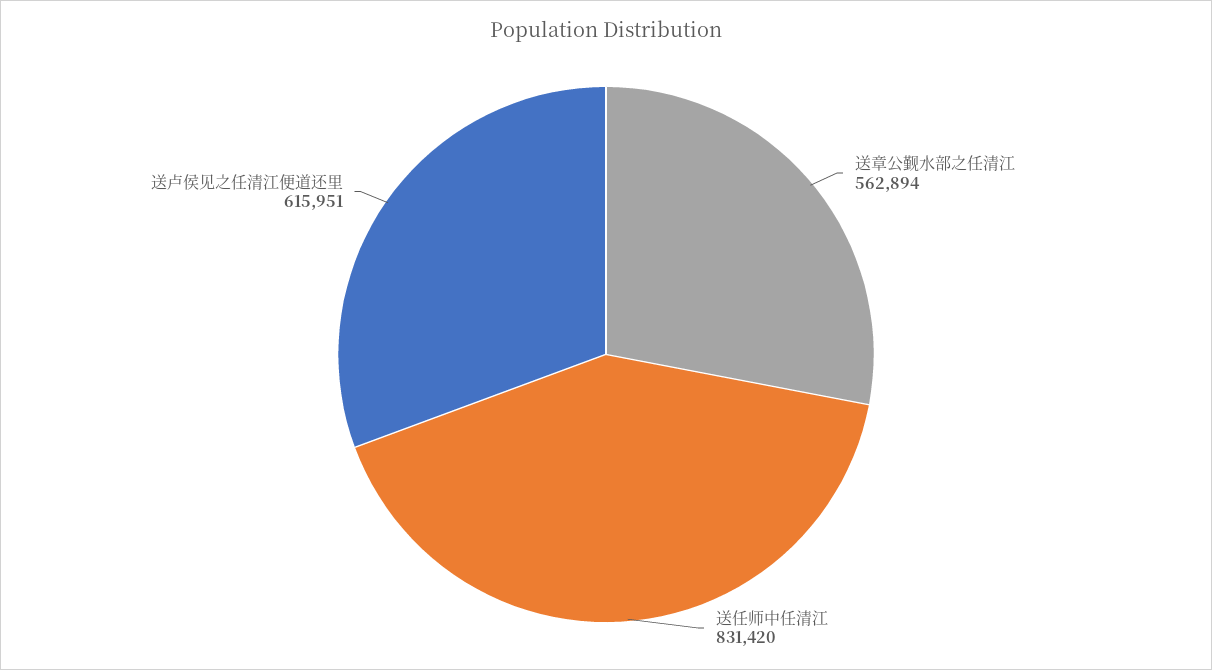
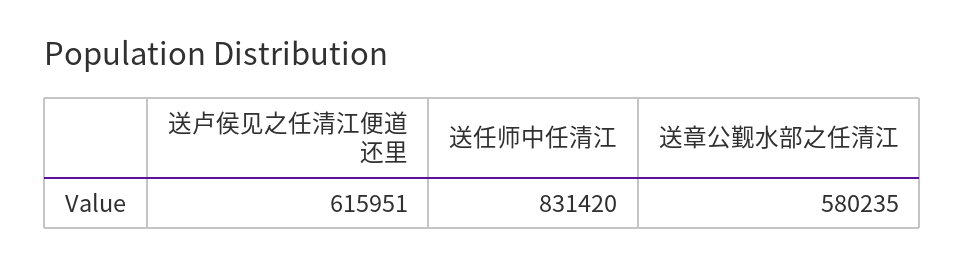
送章公觐水部之任清江: 562894 -> 580235

